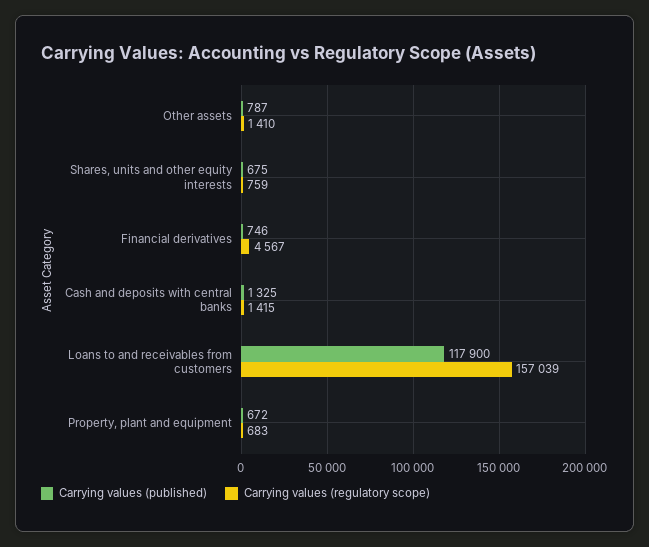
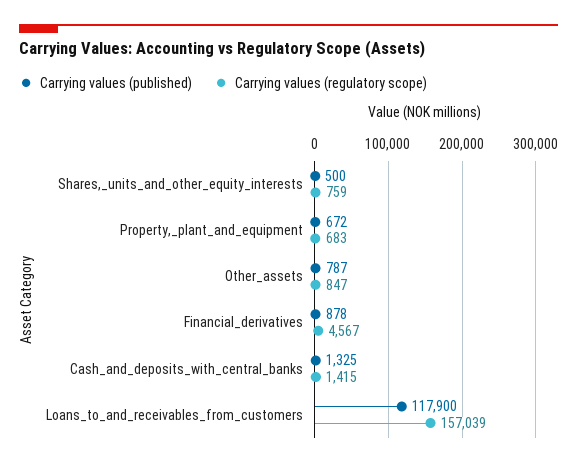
Carrying values (regulatory scope), Other assets: 1410 -> 847
Carrying values (published), Shares, units and other equity interests: 675 -> 500
Carrying values (published), Financial derivatives: 746 -> 878

